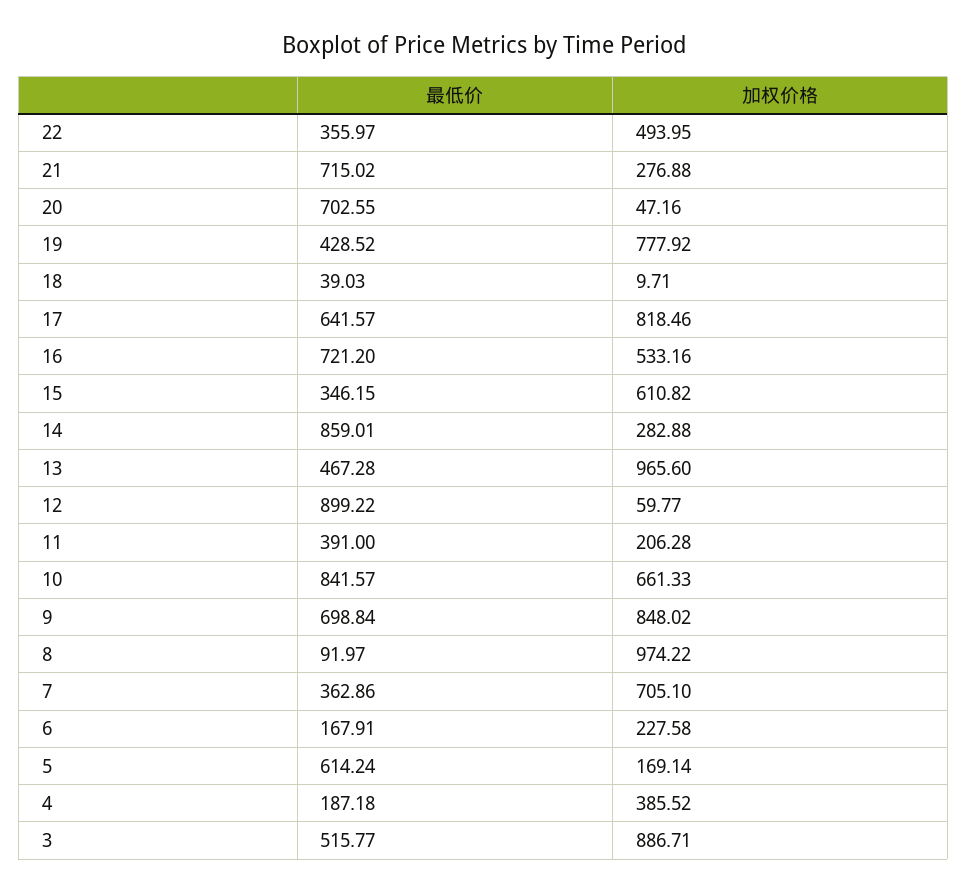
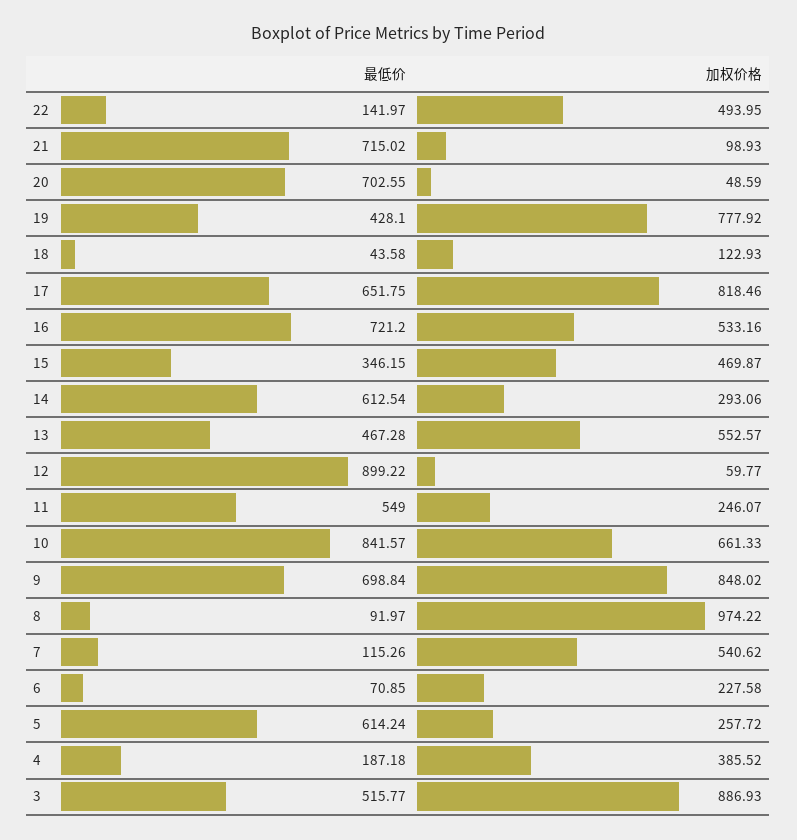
最低价, 22: 355.97 -> 141.97
加权价格, 21: 276.88 -> 98.93
加权价格, 20: 47.16 -> 48.59
最低价, 19: 428.52 -> 428.1
最低价, 18: 39.03 -> 43.58
加权价格, 18: 9.71 -> 122.93
最低价, 17: 641.57 -> 651.75
加权价格, 15: 610.82 -> 469.87
最低价, 14: 859.01 -> 612.54
加权价格, 14: 282.88 -> 293.06
加权价格, 13: 965.6 -> 552.57
最低价, 11: 391 -> 549
加权价格, 11: 206.28 -> 246.07
最低价, 7: 362.86 -> 115.26
加权价格, 7: 705.1 -> 540.62
最低价, 6: 167.91 -> 70.85
加权价格, 5: 169.14 -> 257.72
加权价格, 3: 886.71 -> 886.93

